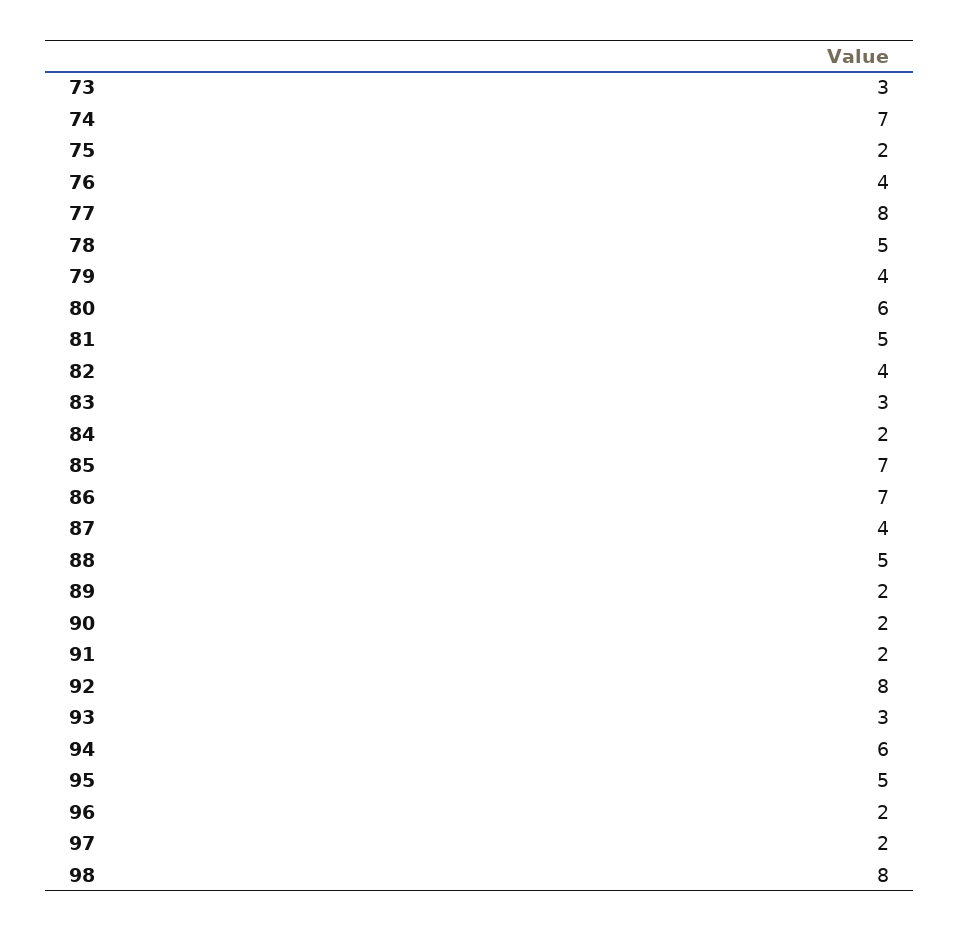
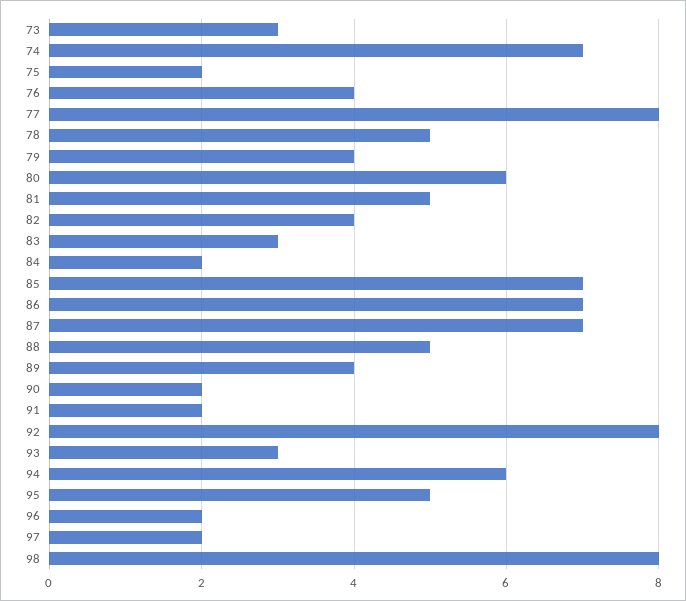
87: 4 -> 7
89: 2 -> 4

